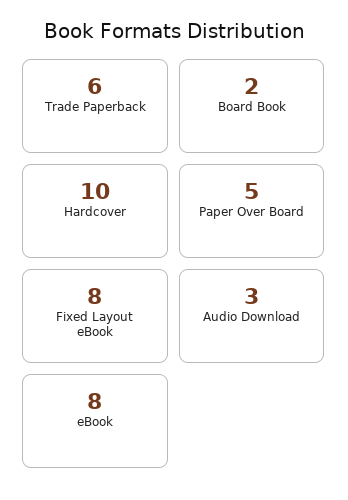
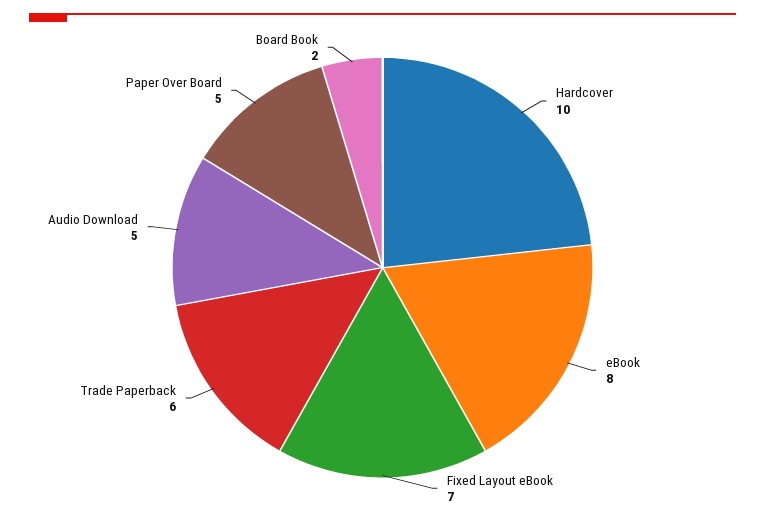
Fixed Layout eBook: 8 -> 7
Audio Download: 3 -> 5

